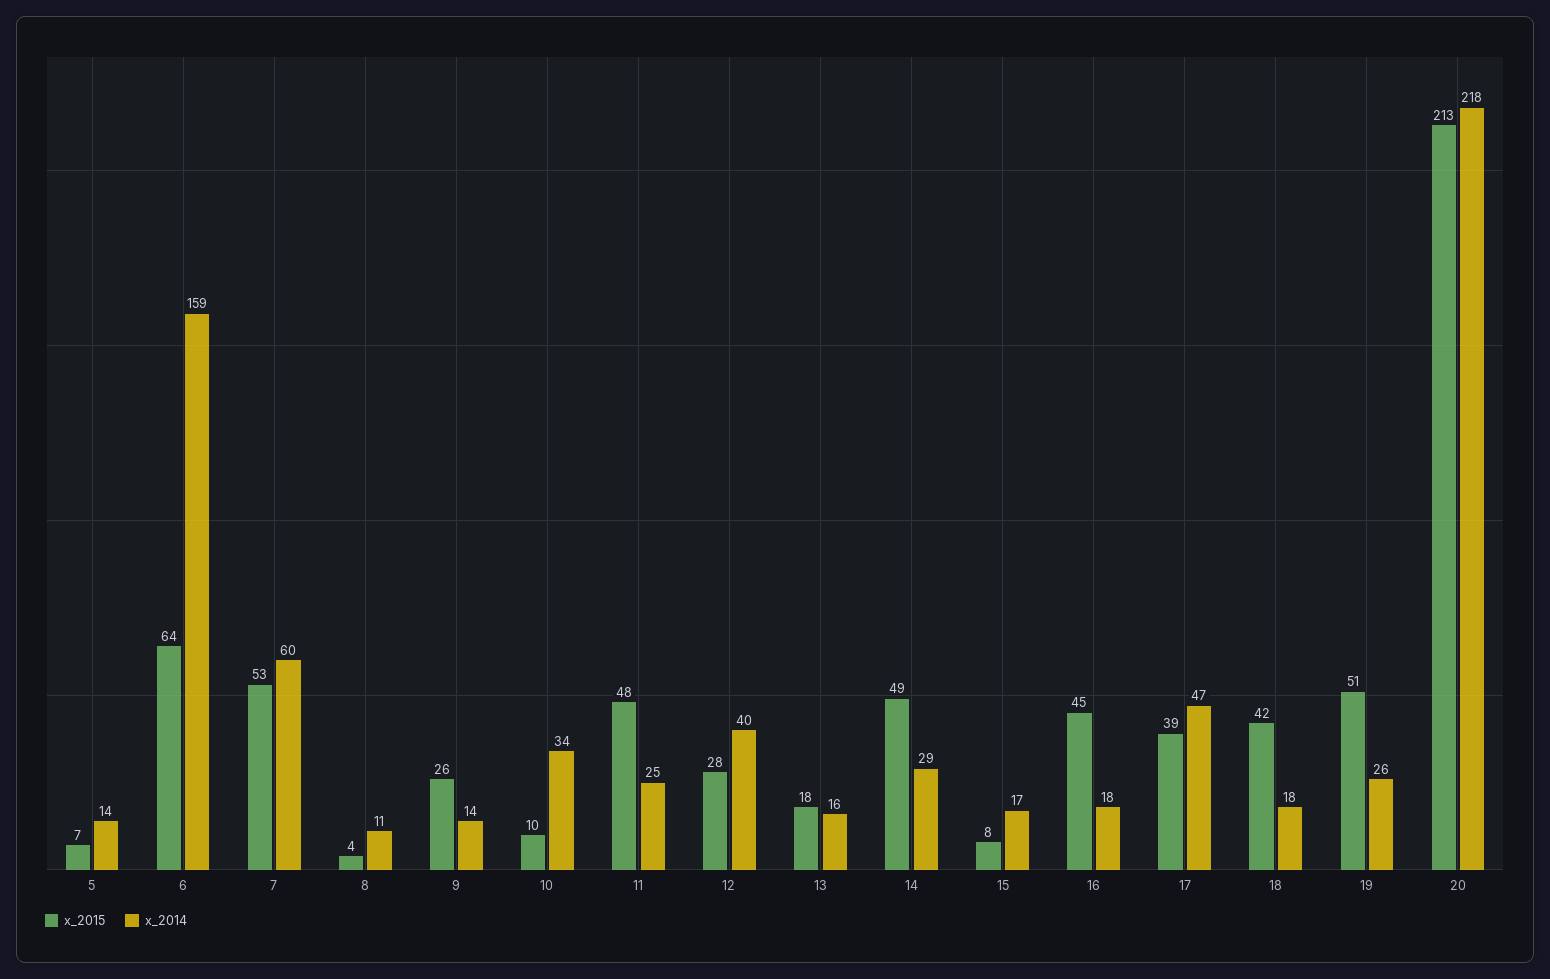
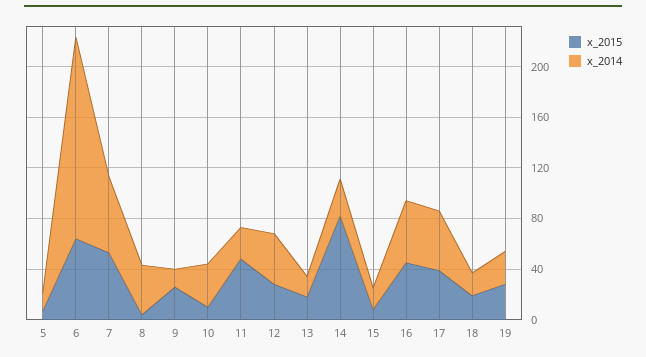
x_2014, 8: 11 -> 40
x_2015, 14: 49 -> 80
x_2014, 16: 18 -> 50
x_2015, 18: 42 -> 20
x_2015, 19: 51 -> 30
x_2015, 20: 213 -> none
x_2014, 20: 218 -> none

